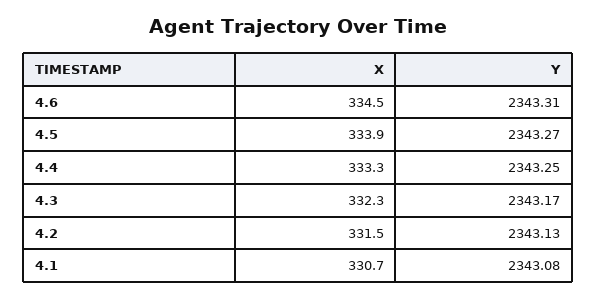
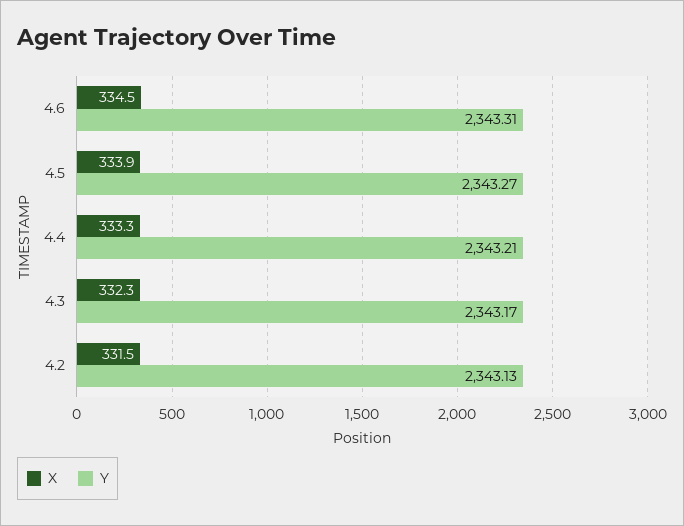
Y, 4.4: 2343.25 -> 2343.21
X, 4.1: 330.7 -> none
Y, 4.1: 2343.08 -> none

